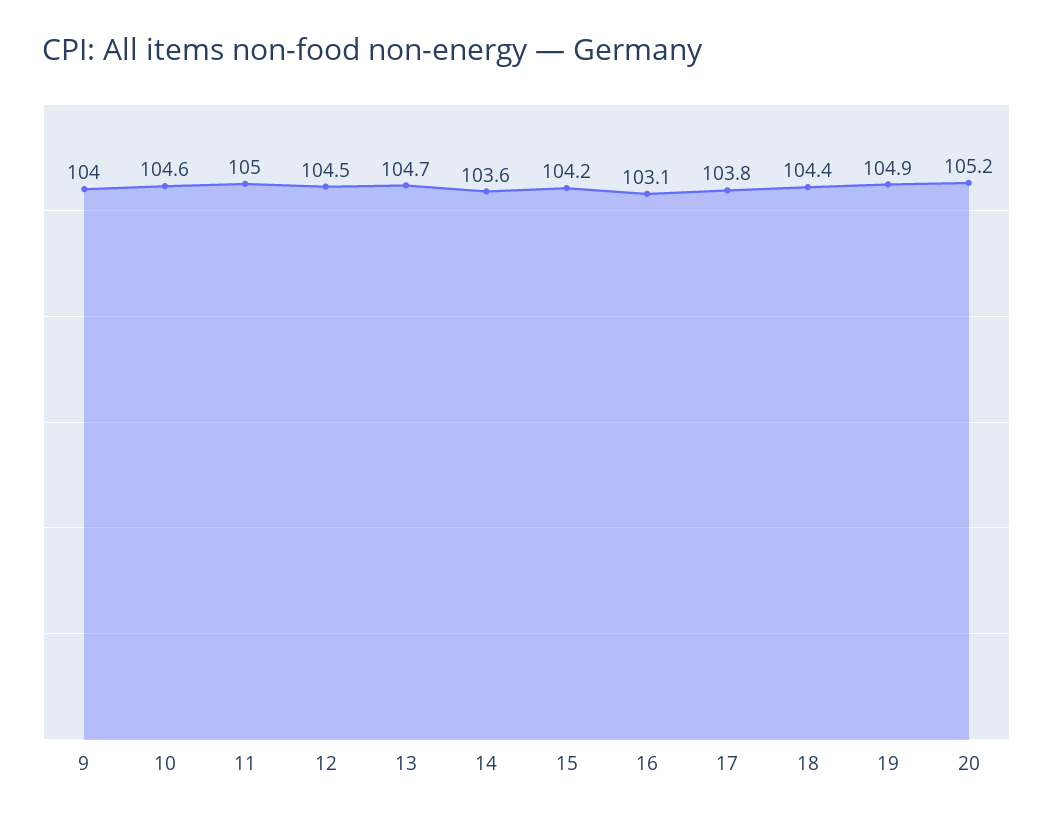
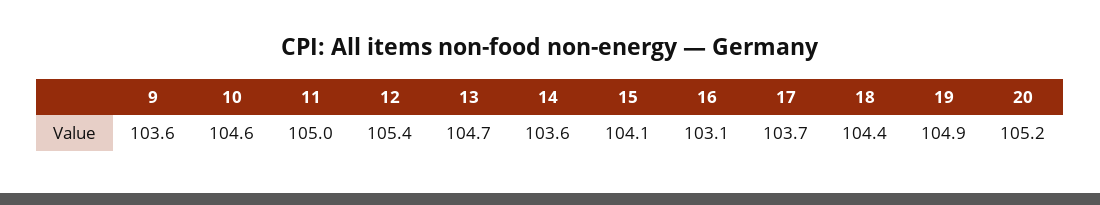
9: 104 -> 103.6
12: 104.5 -> 105.4
15: 104.2 -> 104.1
17: 103.8 -> 103.7

